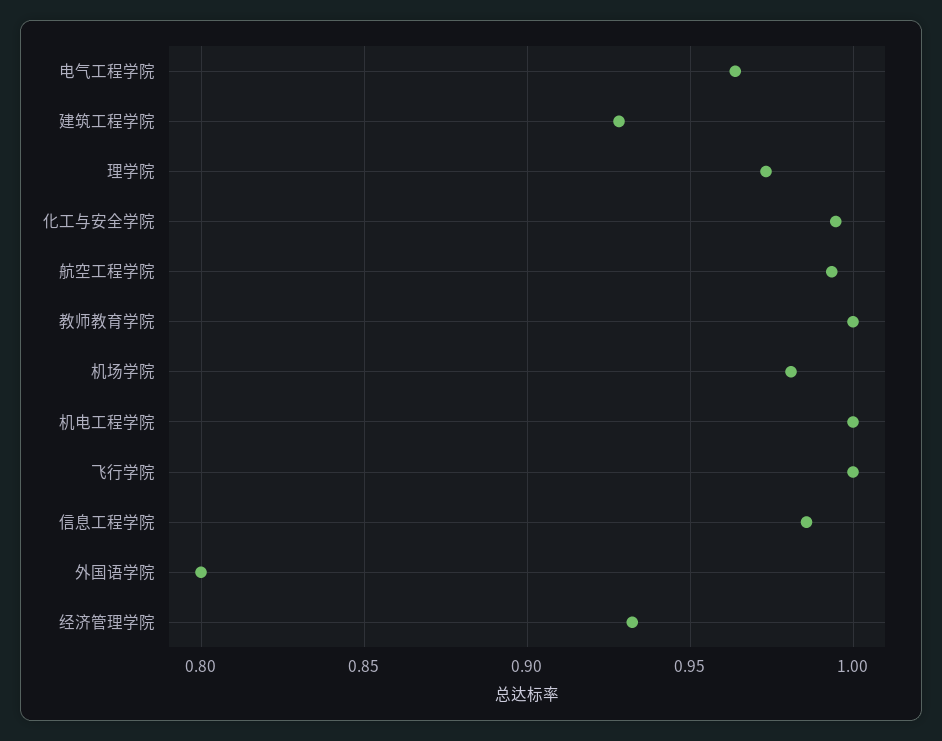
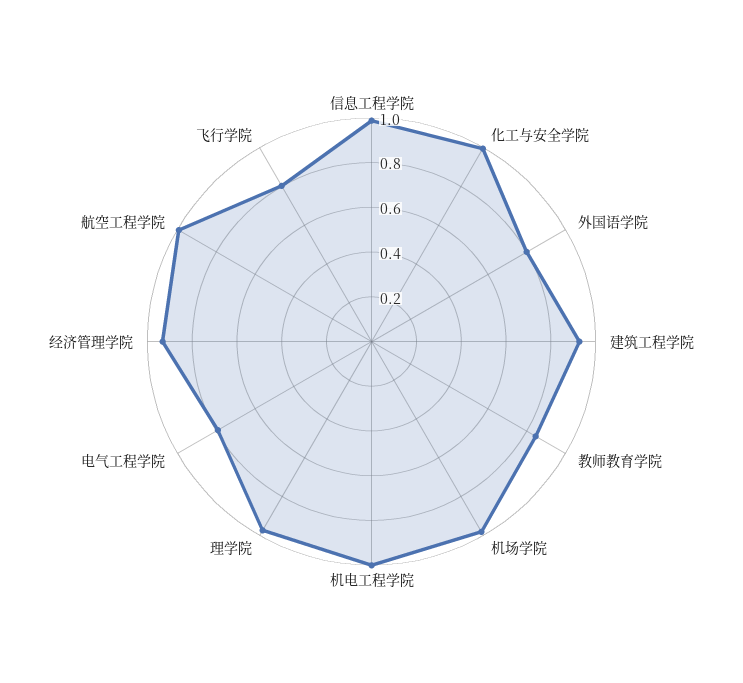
电气工程学院: 0.965 -> 0.8
教师教育学院: 1 -> 0.85
飞行学院: 1 -> 0.8

